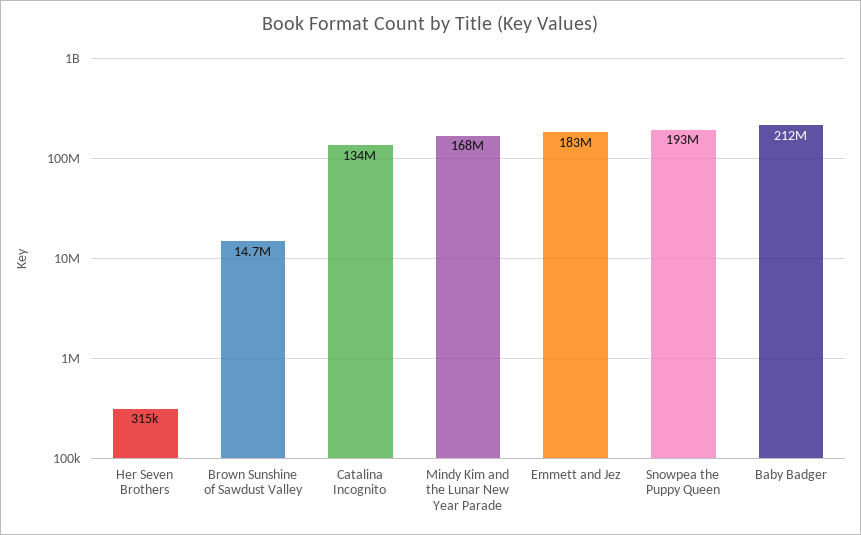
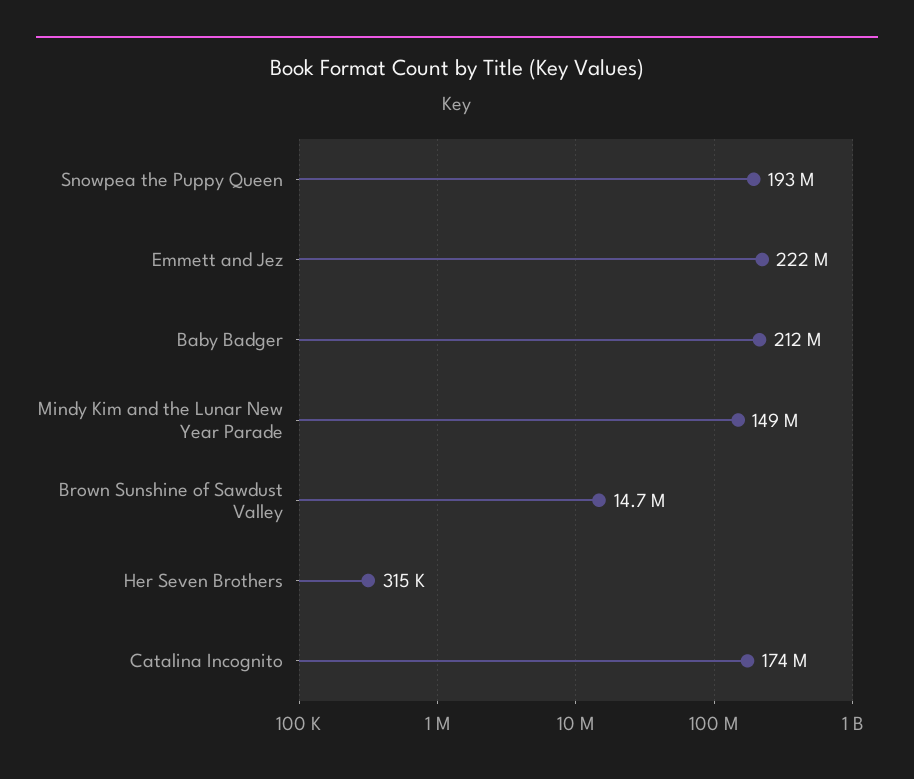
Catalina Incognito: 134000000 -> 174000000
Mindy Kim and the Lunar New Year Parade: 168000000 -> 149000000
Emmett and Jez: 183000000 -> 222000000

